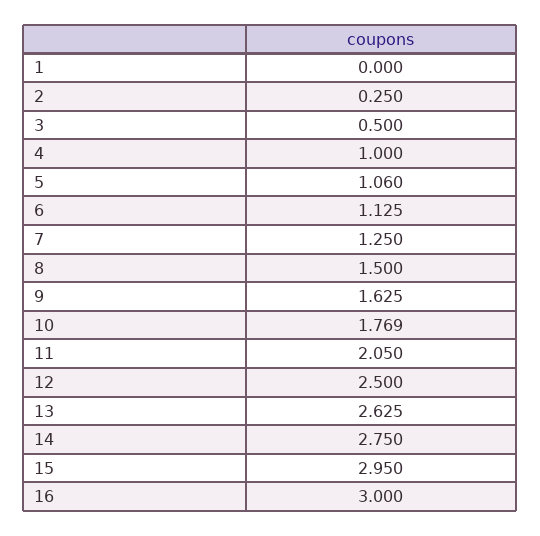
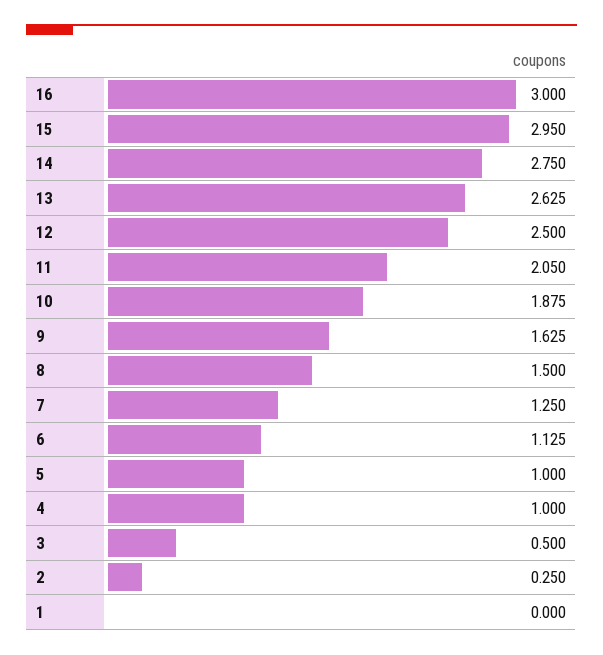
5: 1.06 -> 1
10: 1.769 -> 1.875

